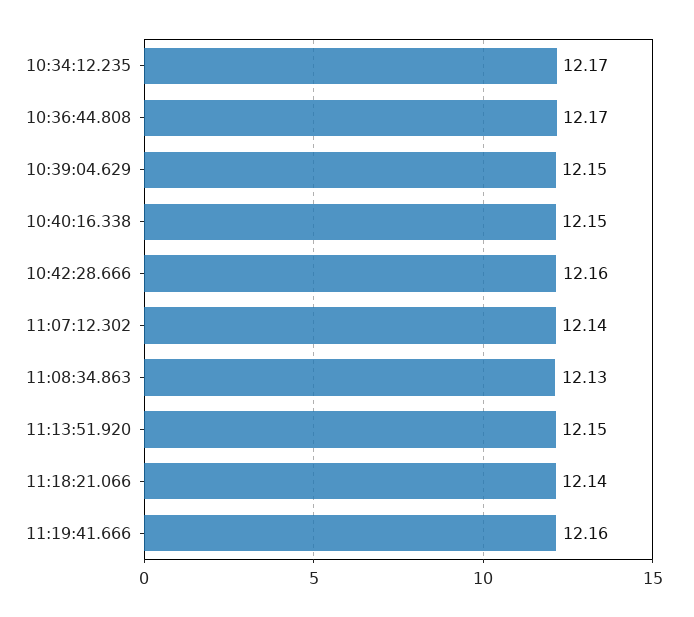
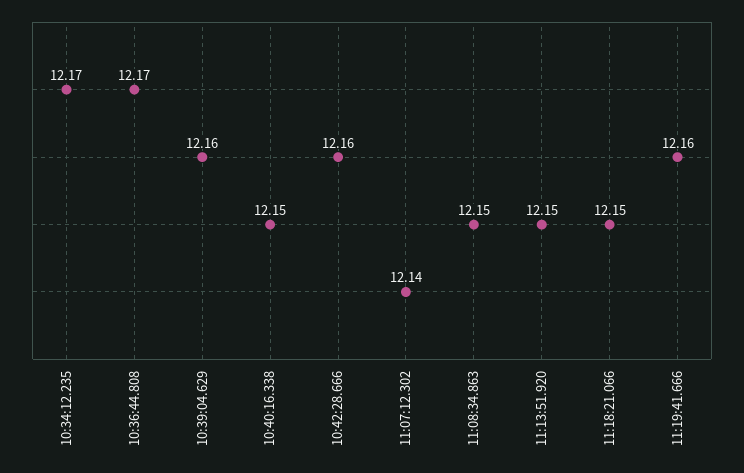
10:39:04.629: 12.15 -> 12.16
11:08:34.863: 12.13 -> 12.15
11:18:21.066: 12.14 -> 12.15

